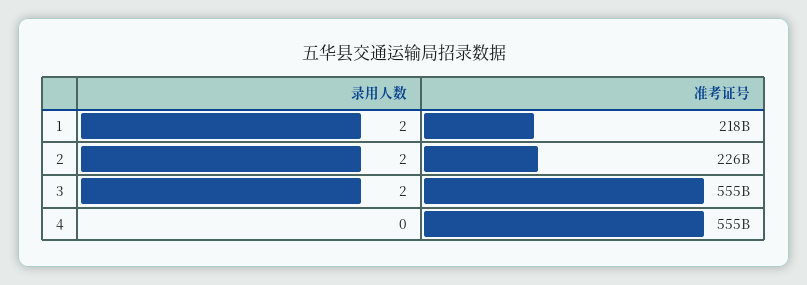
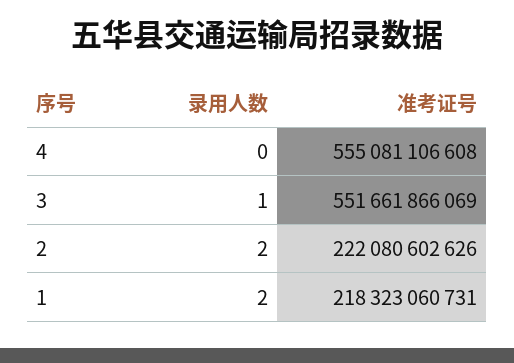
准考证号, 2: 226000000000 -> 222080602626
录用人数, 3: 2 -> 1
准考证号, 3: 555000000000 -> 551661866069

